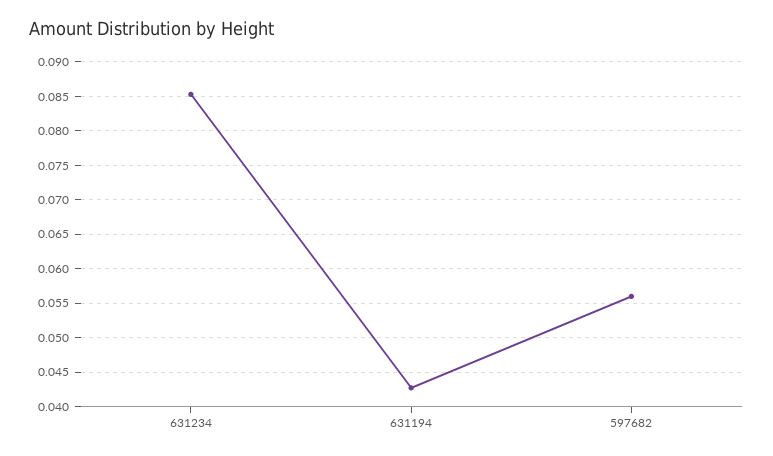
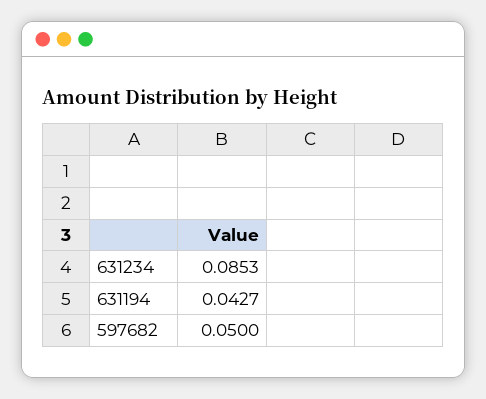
597682: 0.056 -> 0.05

